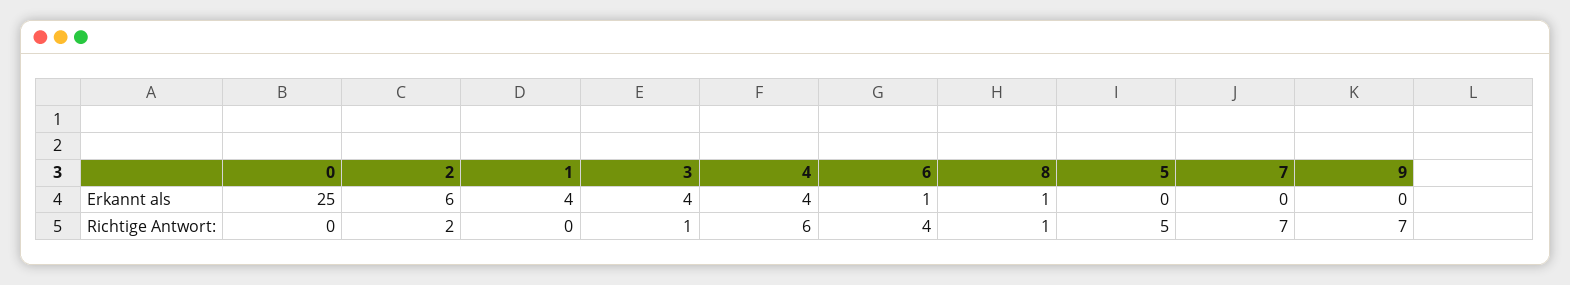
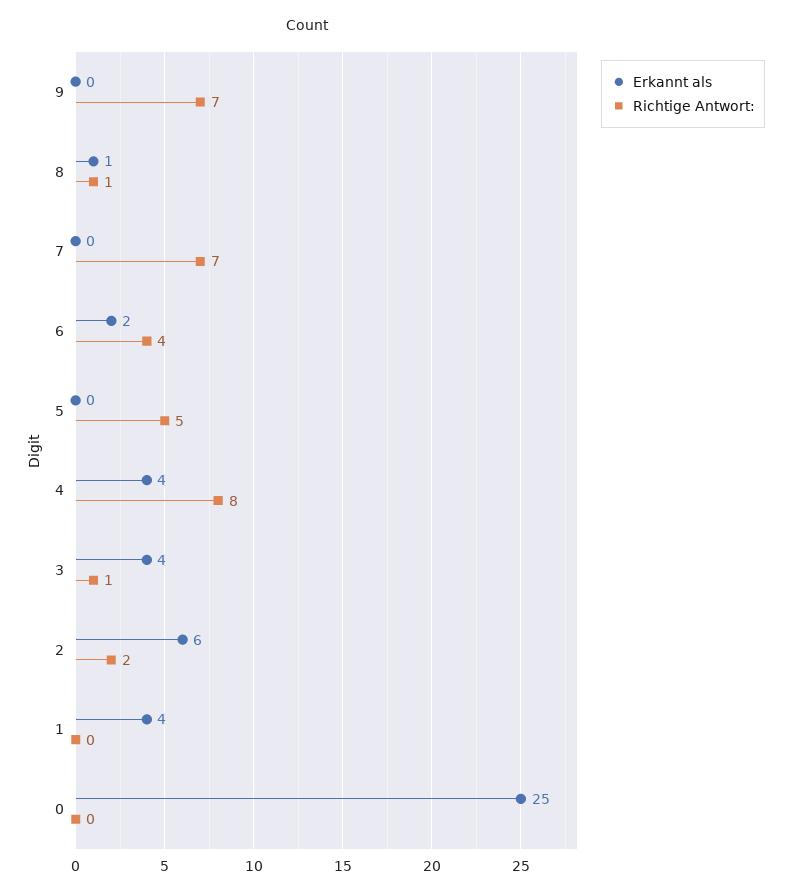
Erkannt als, 6: 1 -> 2
Richtige Antwort:, 4: 6 -> 8

